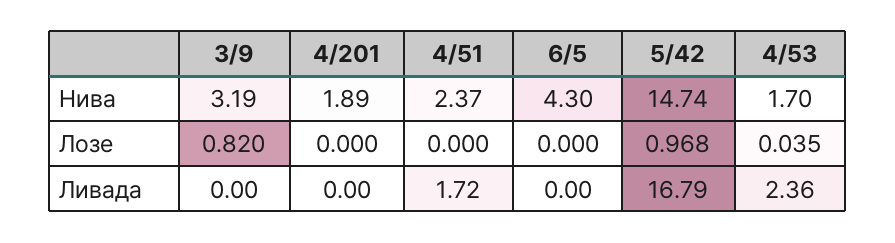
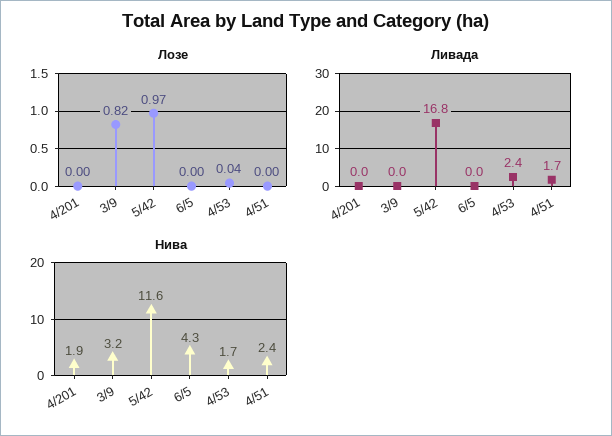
Нива, 5/42: 14.74 -> 11.6

